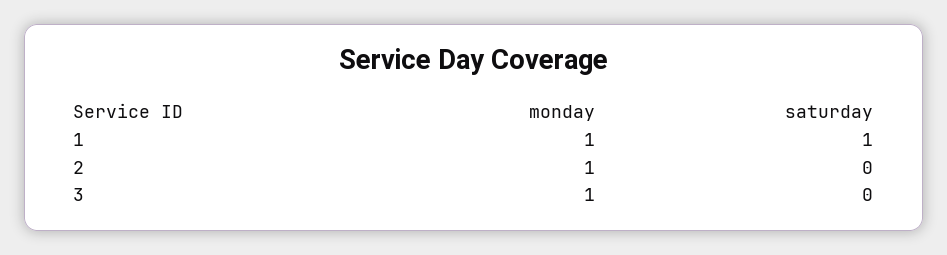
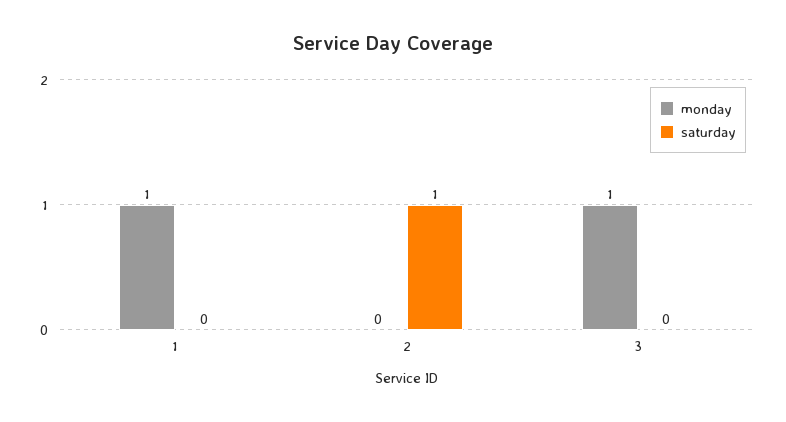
saturday, 1: 1 -> 0
monday, 2: 1 -> 0
saturday, 2: 0 -> 1

